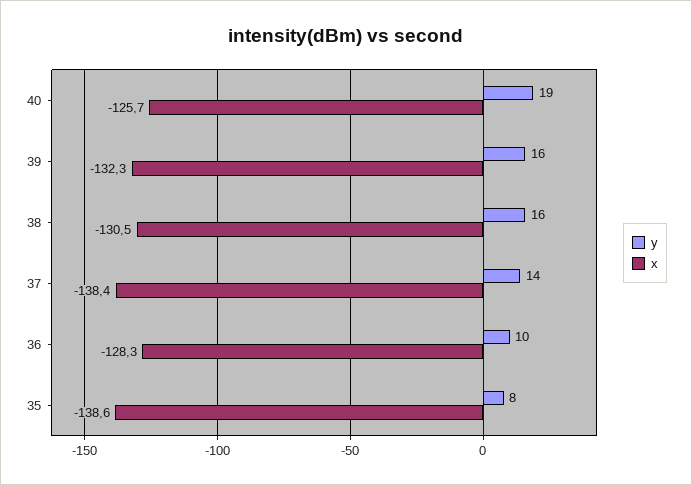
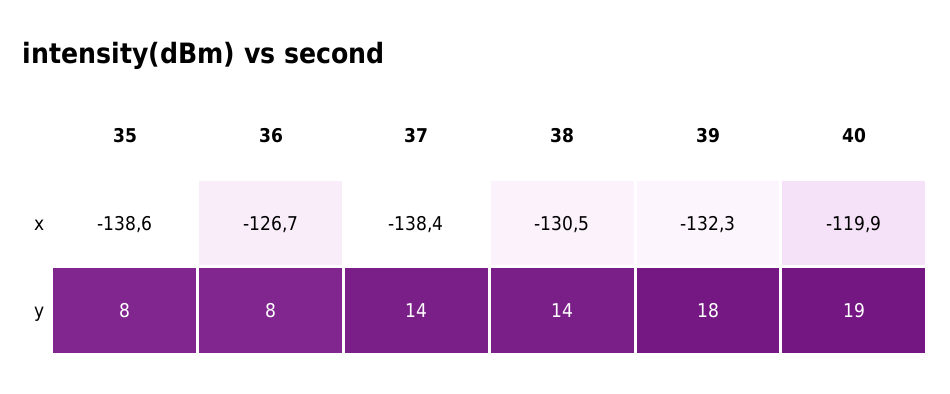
x, 40: -125.7 -> -119.9
y, 39: 16 -> 18
y, 38: 16 -> 14
y, 36: 10 -> 8
x, 36: -128.3 -> -126.7

